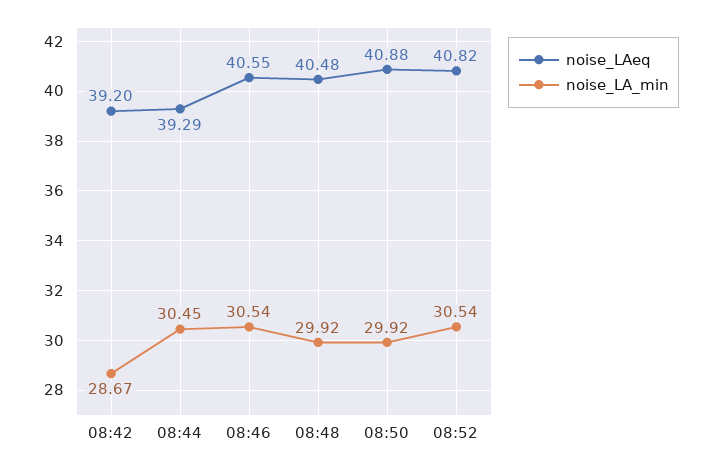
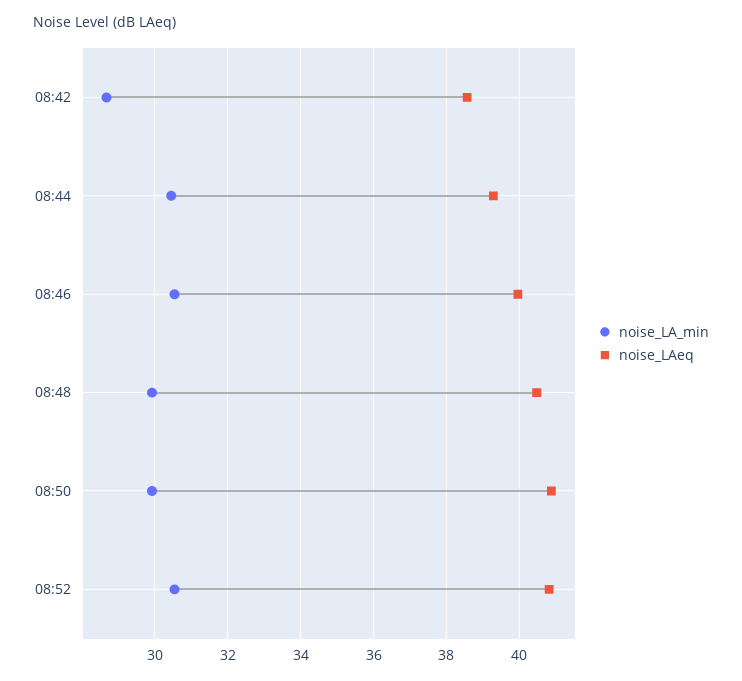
noise_LAeq, 08:42: 39.2 -> 38.6
noise_LAeq, 08:46: 40.55 -> 40

